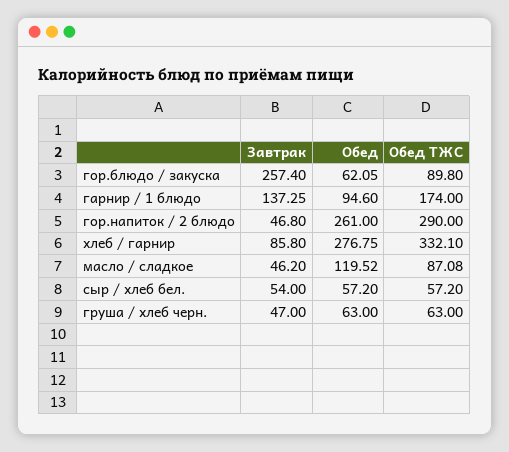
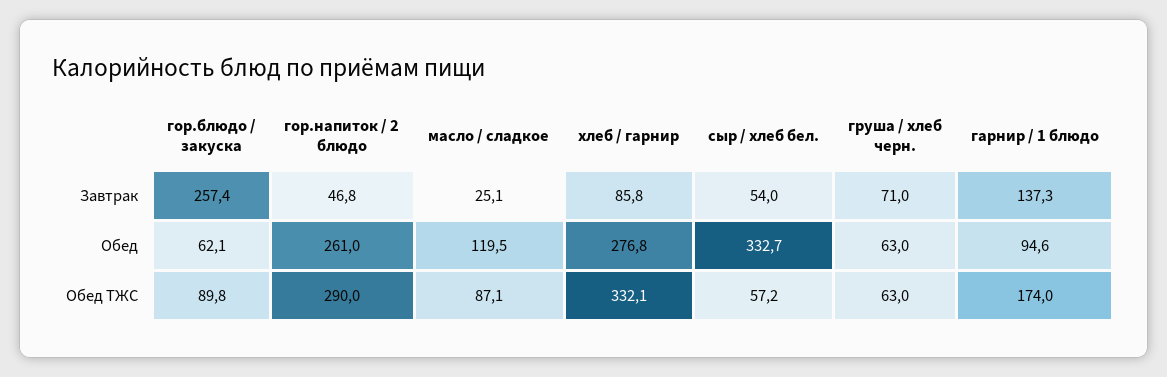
Завтрак, масло / сладкое: 46.2 -> 25.1
Обед, сыр / хлеб бел.: 57.2 -> 332.7
Завтрак, груша / хлеб черн.: 47 -> 71

